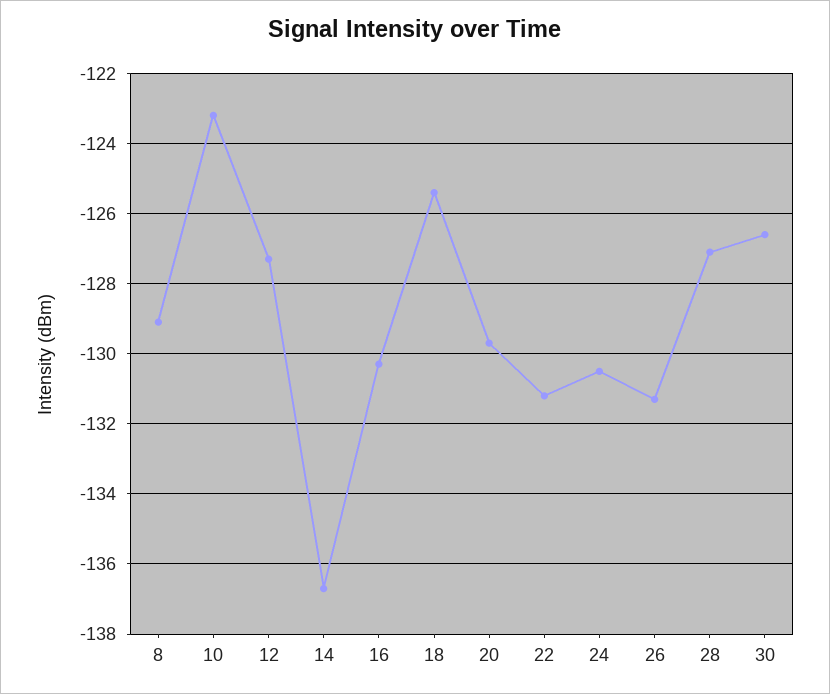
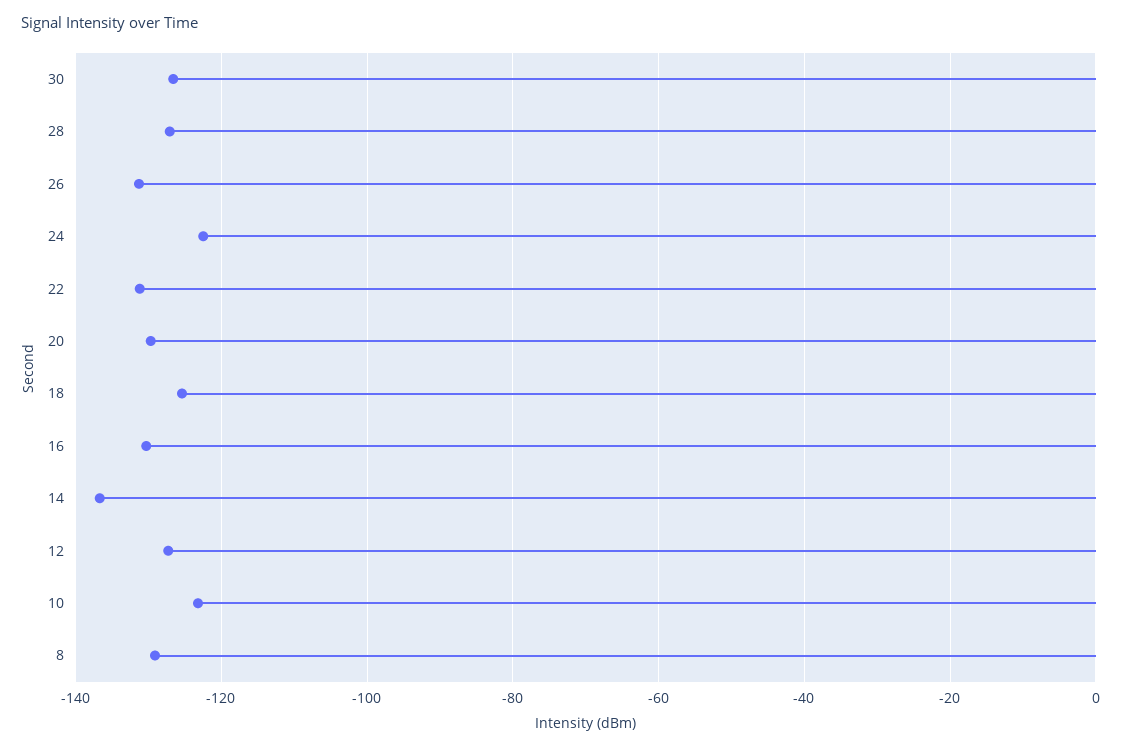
24: -130.5 -> -122

